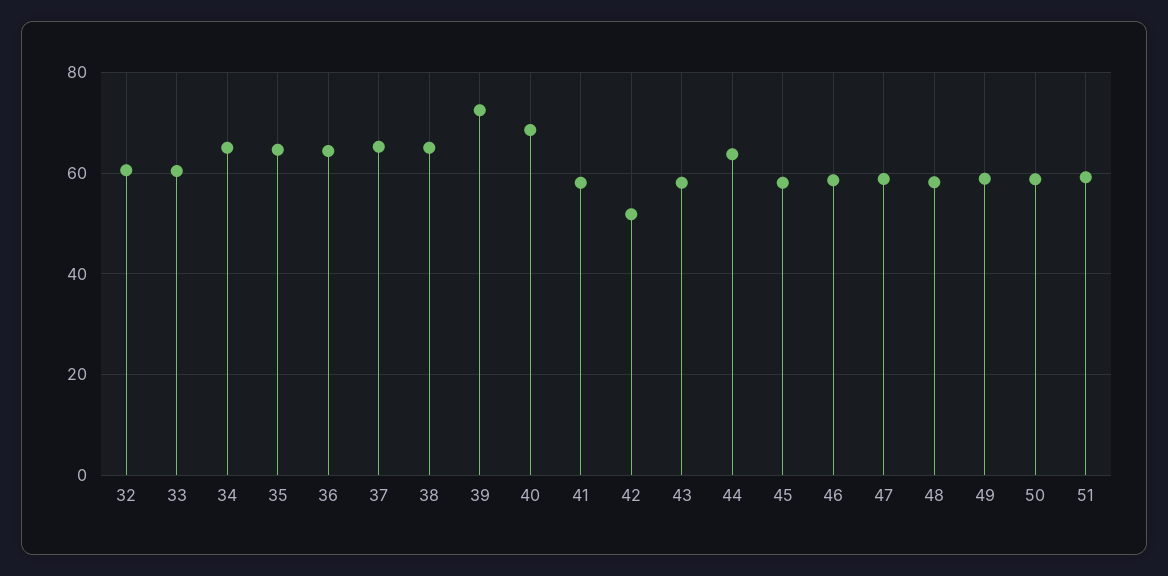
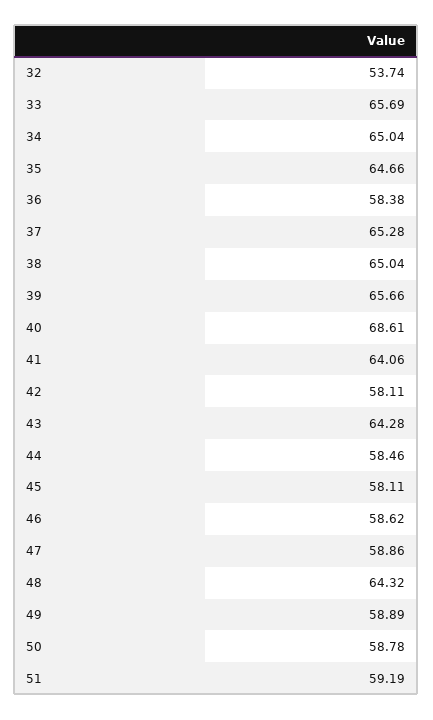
32: 60 -> 53.74
33: 60 -> 65.69
36: 64 -> 58.38
39: 72 -> 65.66
41: 58 -> 64.06
42: 52 -> 58.11
43: 58 -> 64.28
44: 64 -> 58.46
48: 58 -> 64.32

